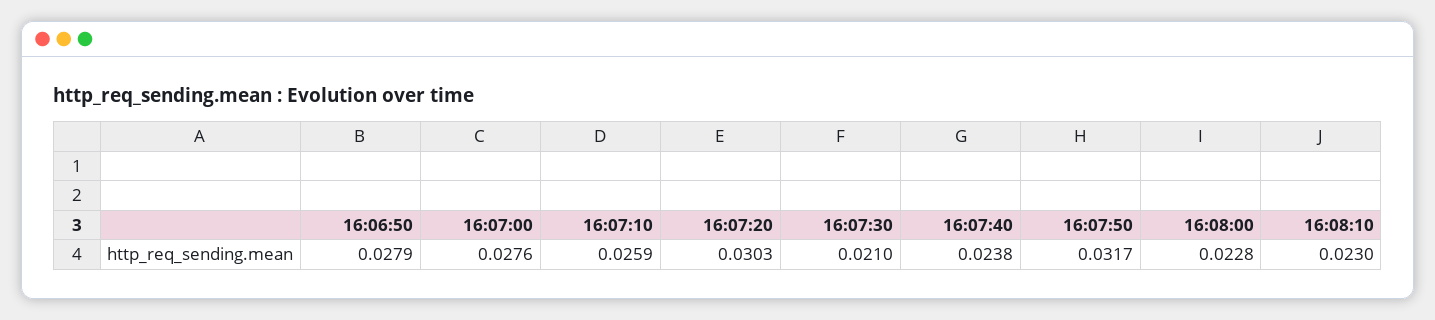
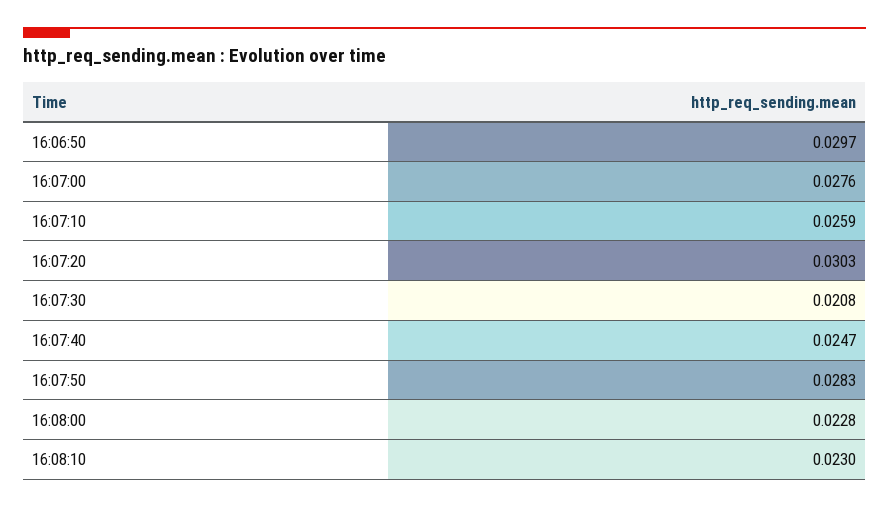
16:06:50: 0.0279 -> 0.0297
16:07:30: 0.021 -> 0.0208
16:07:40: 0.0238 -> 0.0247
16:07:50: 0.0317 -> 0.0283

